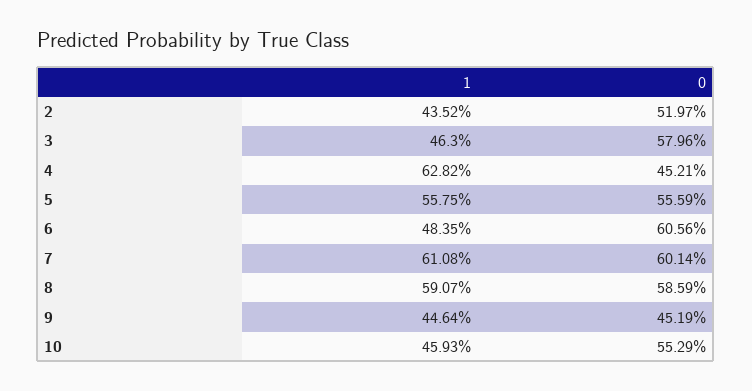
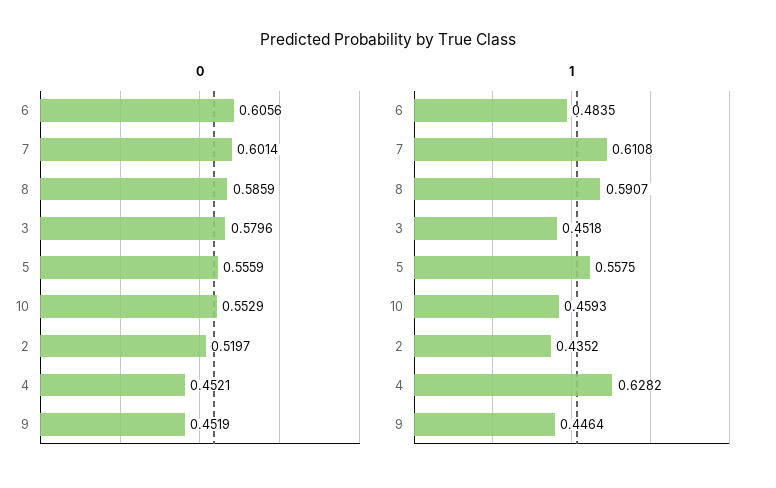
1, 3: 0.463 -> 0.4518

